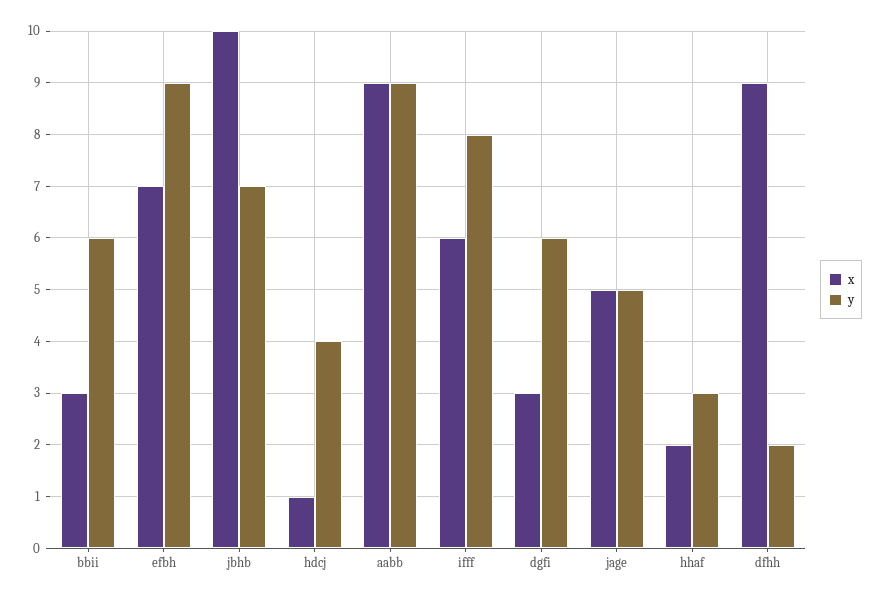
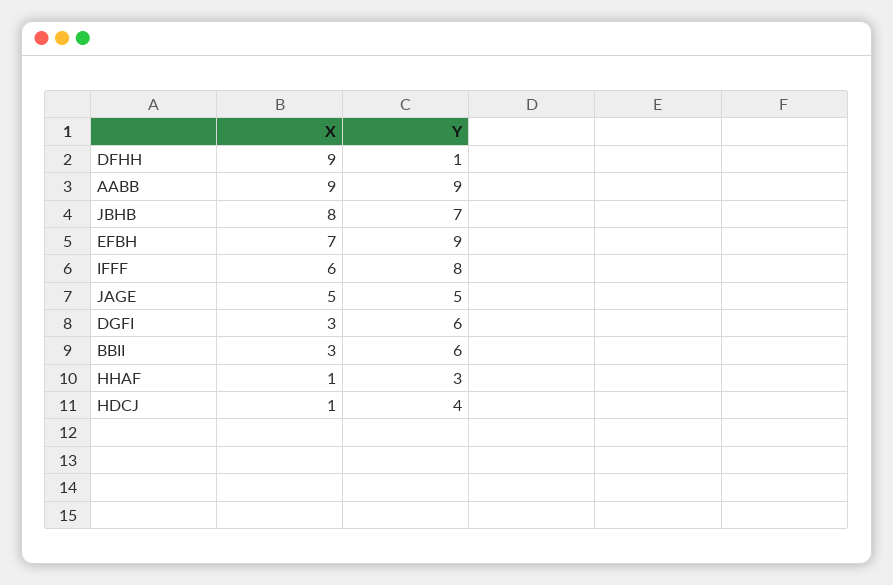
x, jbhb: 10 -> 8
x, hhaf: 2 -> 1
y, dfhh: 2 -> 1

